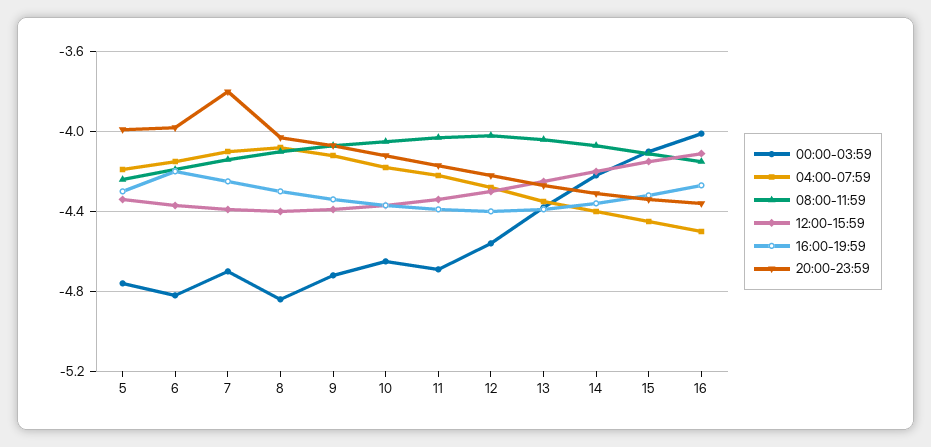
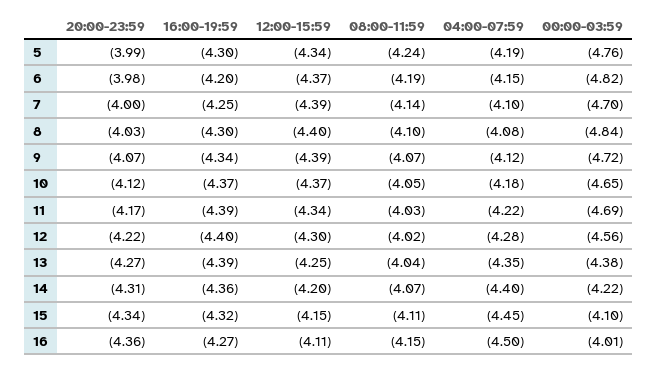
20:00-23:59, 7: -3.8 -> -4

